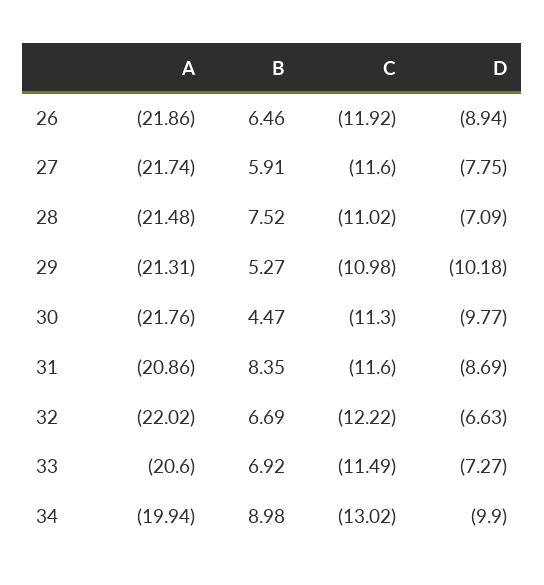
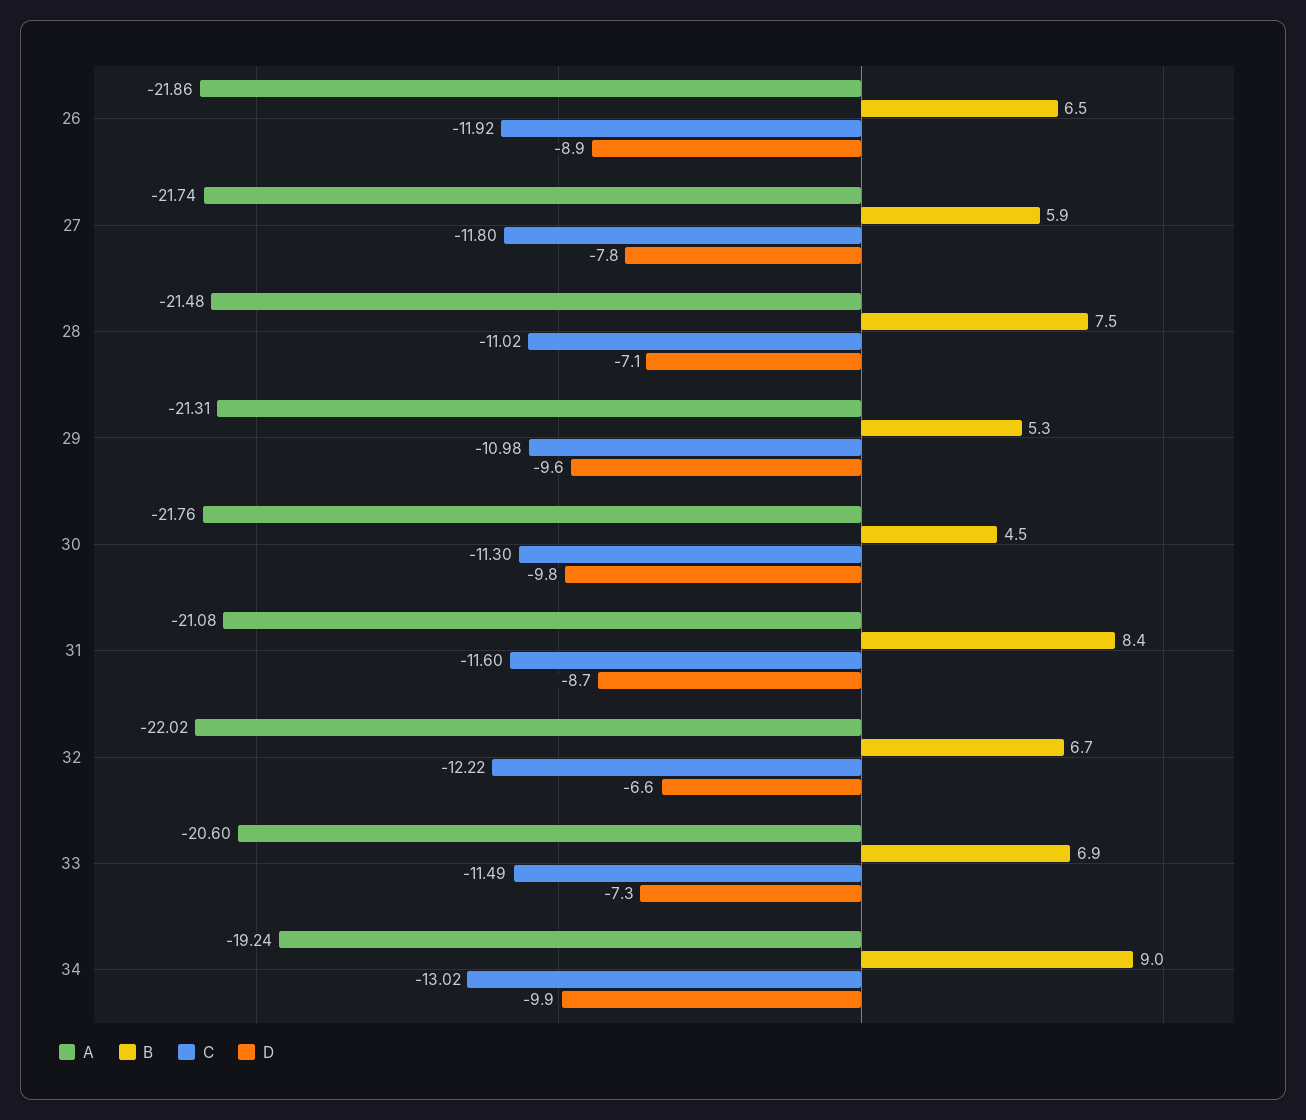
C, 27: -11.6 -> -11.8
D, 29: -10.18 -> -9.6
A, 31: -20.86 -> -21.08
A, 34: -19.94 -> -19.24

